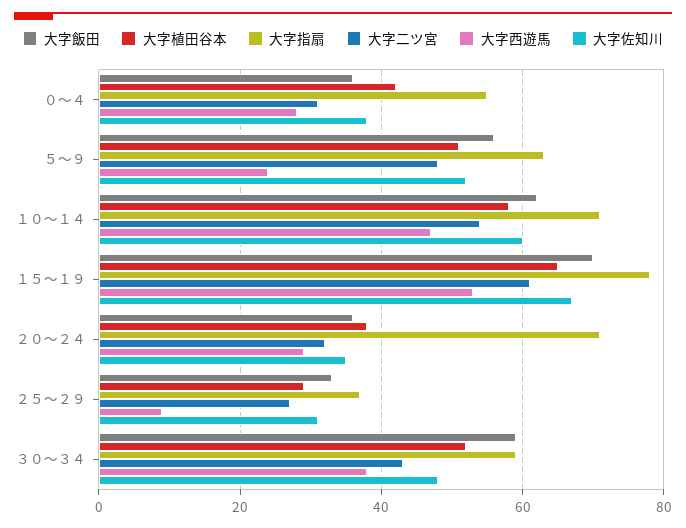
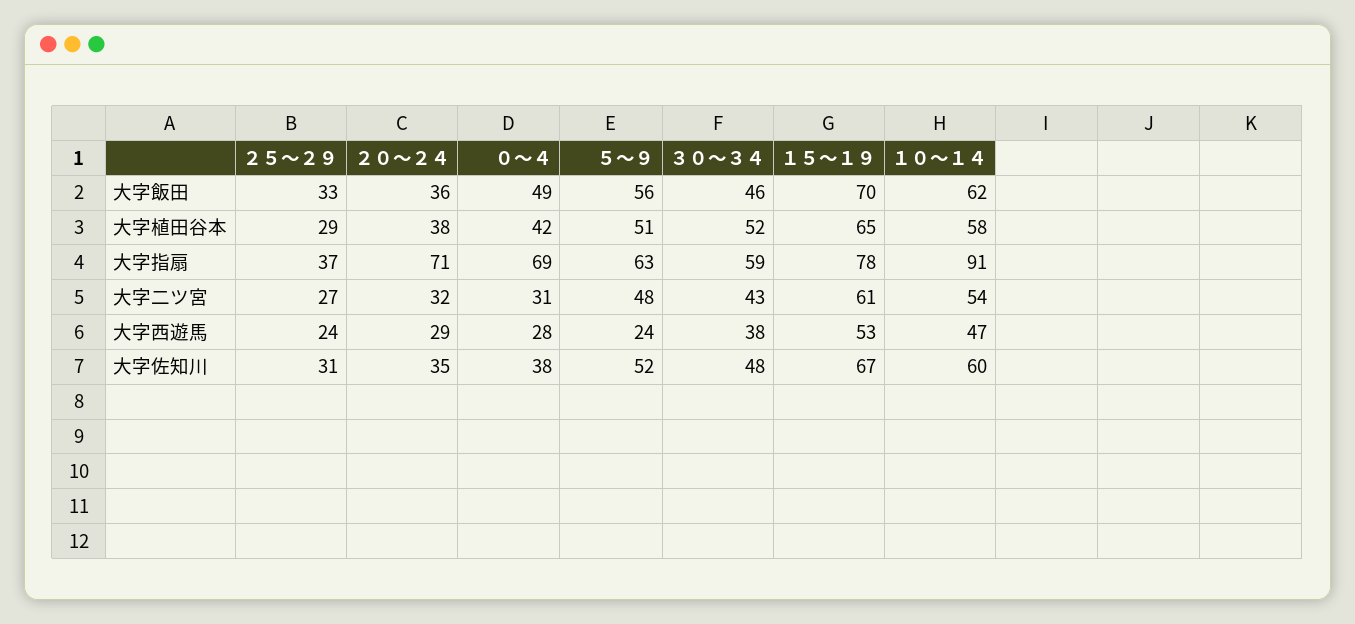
大字飯田, ０～４: 35 -> 49
大字指扇, ０～４: 55 -> 69
大字指扇, １０～１４: 70 -> 91
大字西遊馬, ２５～２９: 10 -> 24
大字飯田, ３０～３４: 60 -> 46

